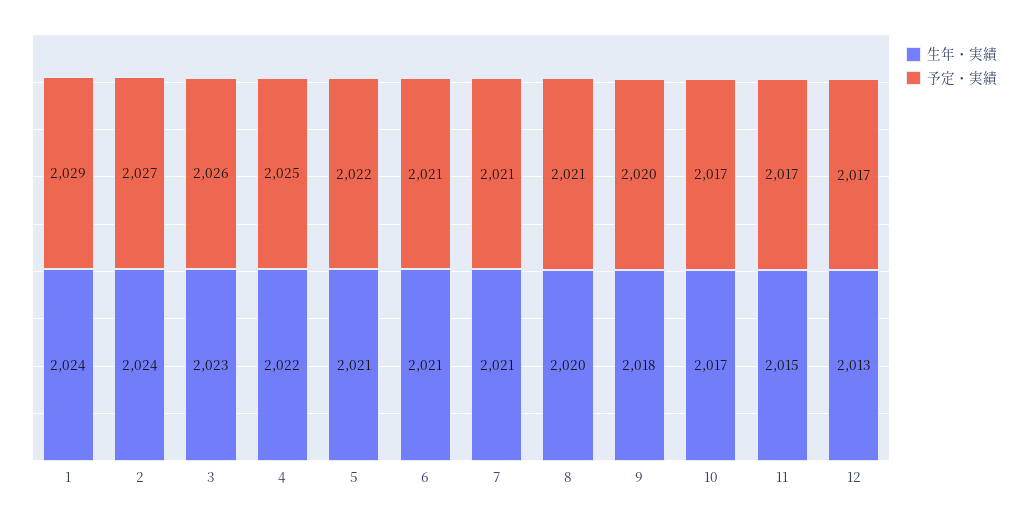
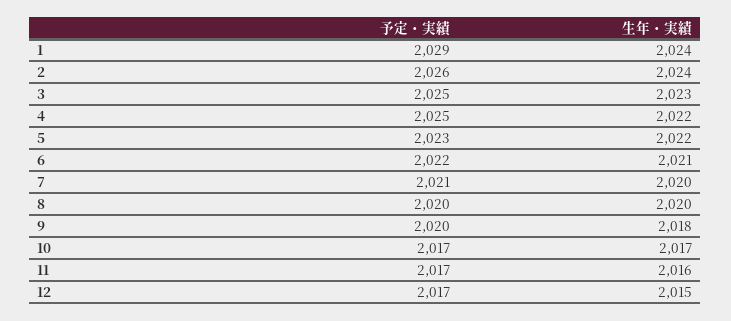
予定・実績, 2: 2027 -> 2026
予定・実績, 3: 2026 -> 2025
生年・実績, 5: 2021 -> 2022
予定・実績, 5: 2022 -> 2023
予定・実績, 6: 2021 -> 2022
生年・実績, 7: 2021 -> 2020
予定・実績, 8: 2021 -> 2020
生年・実績, 11: 2015 -> 2016
生年・実績, 12: 2013 -> 2015

